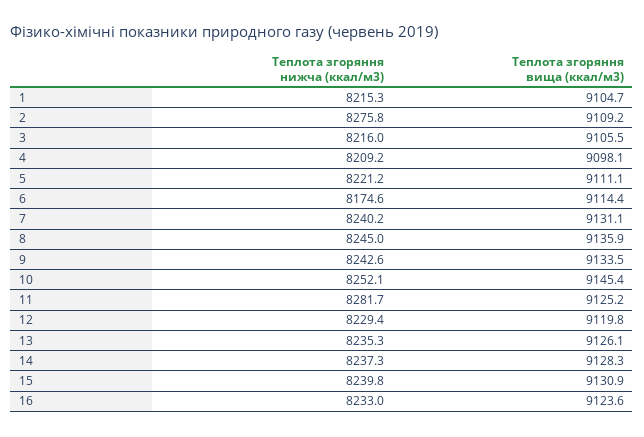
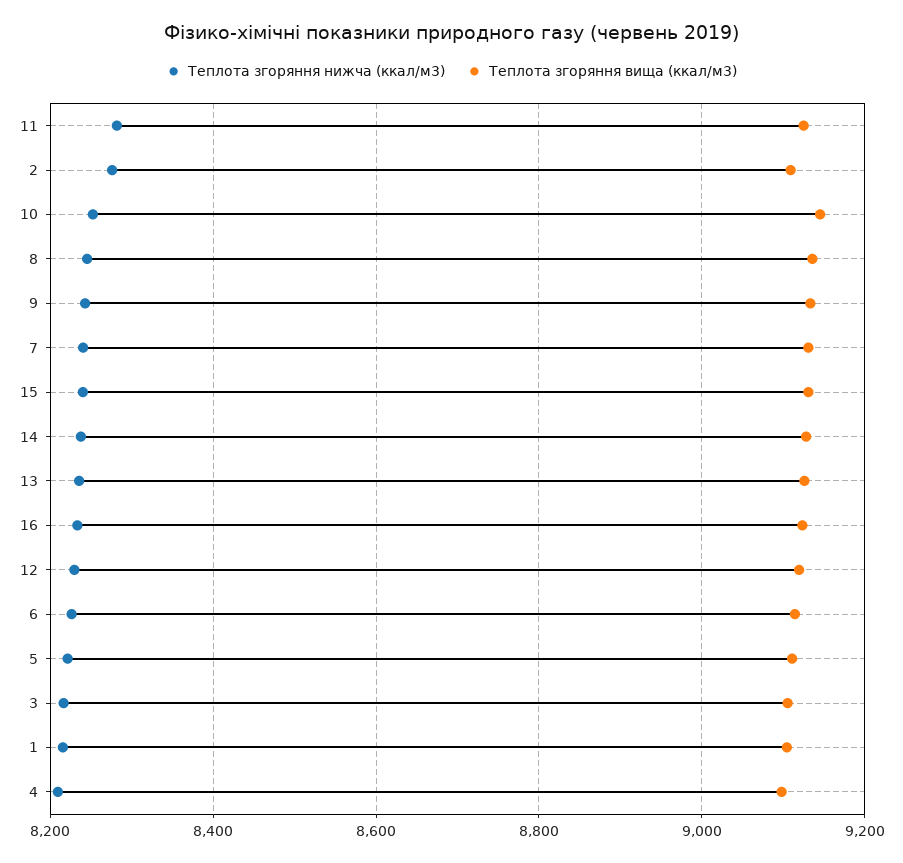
Теплота згоряння нижча (ккал/м3), 6: 8174.6 -> 8220

